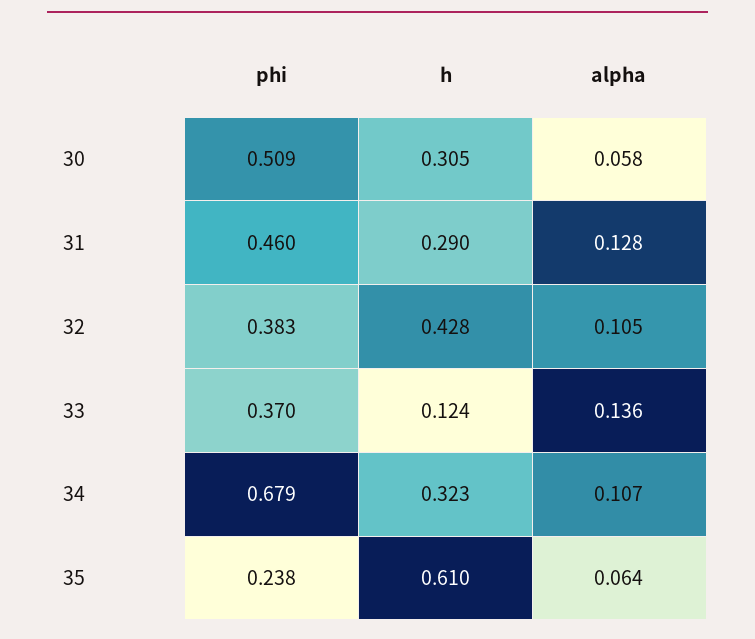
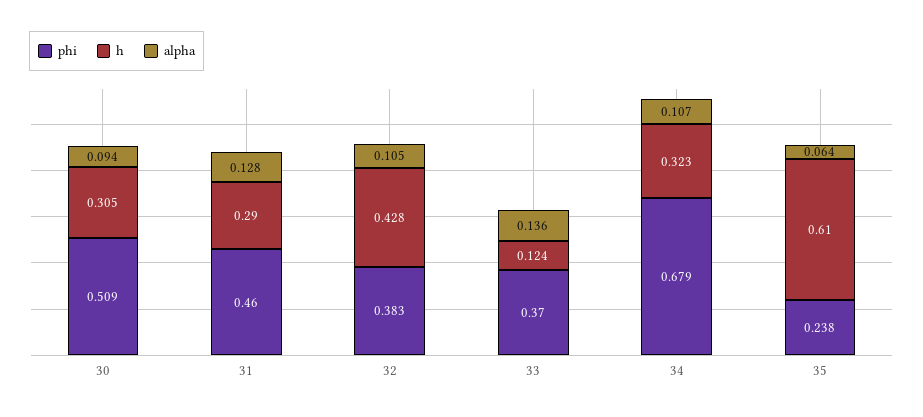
alpha, 30: 0.058 -> 0.094

